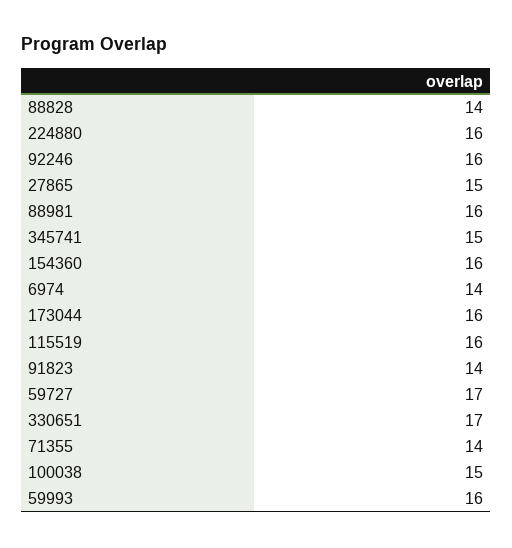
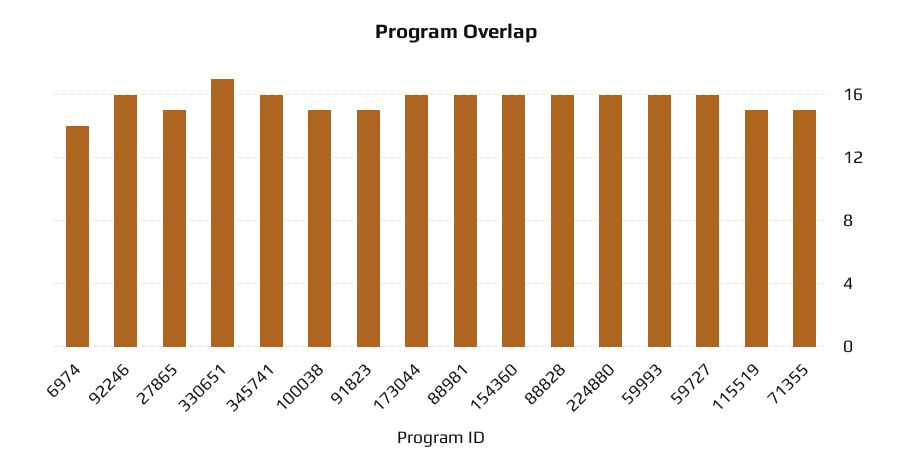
88828: 14 -> 16
345741: 15 -> 16
115519: 16 -> 15
91823: 14 -> 15
59727: 17 -> 16
71355: 14 -> 15

